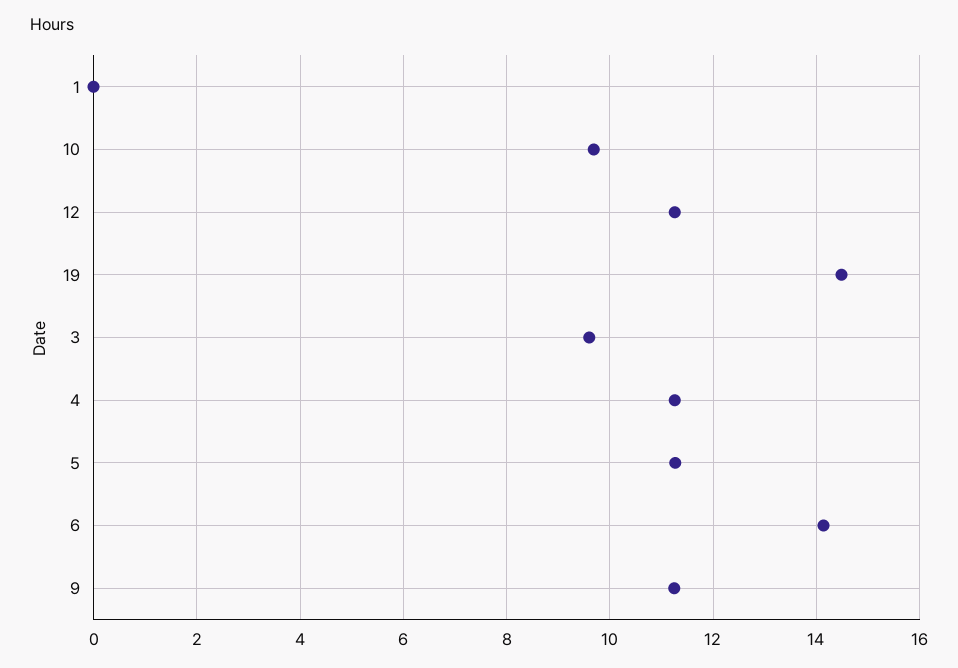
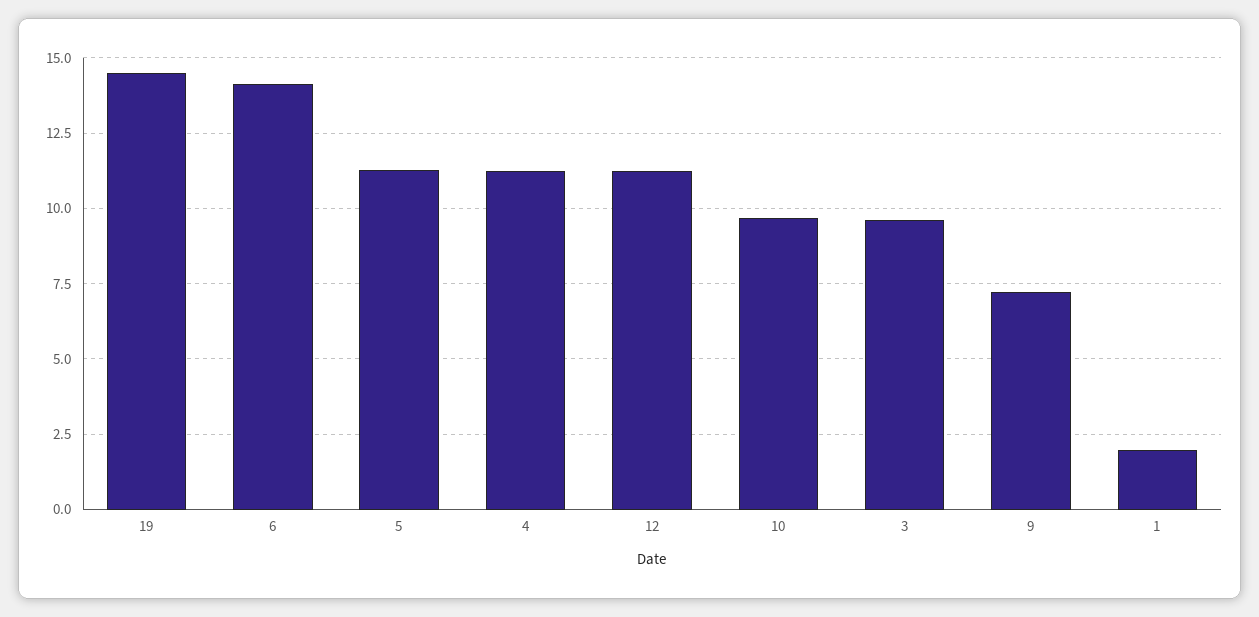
1: 0 -> 2
9: 11.2 -> 7.25

